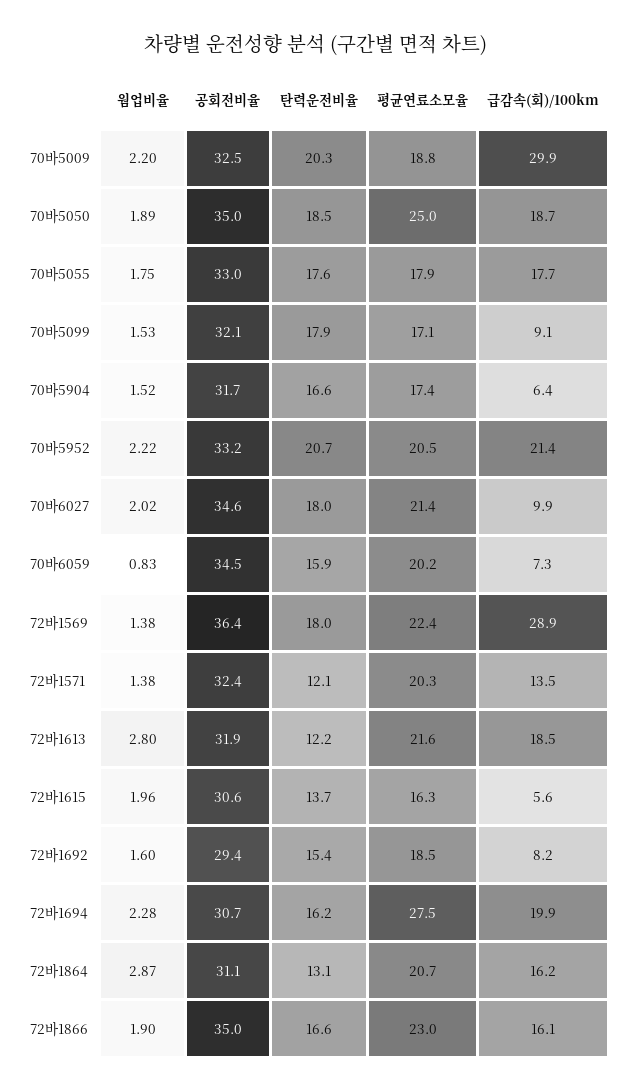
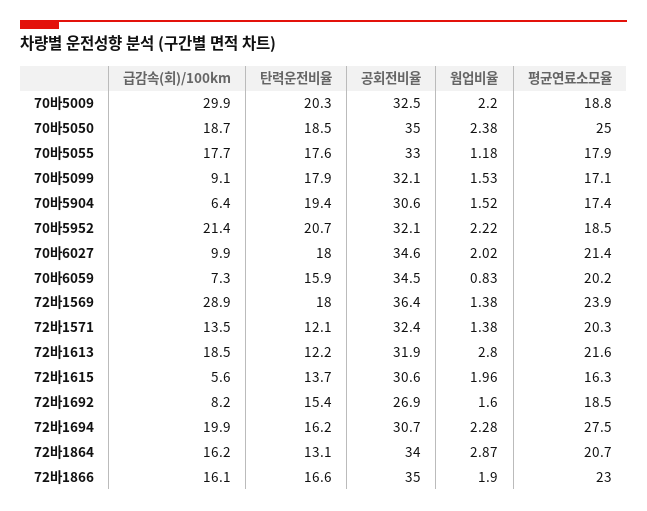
웜업비율, 70바5050: 1.89 -> 2.38
웜업비율, 70바5055: 1.75 -> 1.18
공회전비율, 70바5904: 31.7 -> 30.6
탄력운전비율, 70바5904: 16.6 -> 19.4
공회전비율, 70바5952: 33.2 -> 32.1
평균연료소모율, 70바5952: 20.5 -> 18.5
평균연료소모율, 72바1569: 22.4 -> 23.9
공회전비율, 72바1692: 29.4 -> 26.9
공회전비율, 72바1864: 31.1 -> 34

